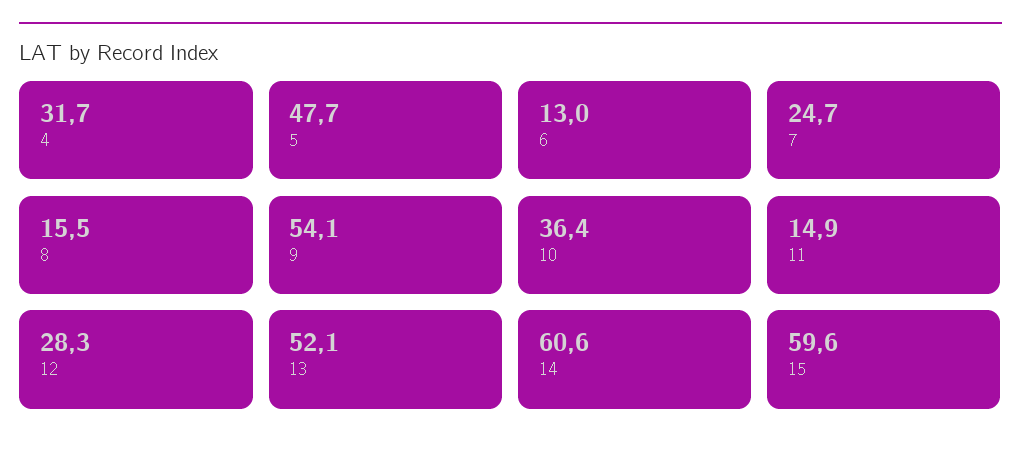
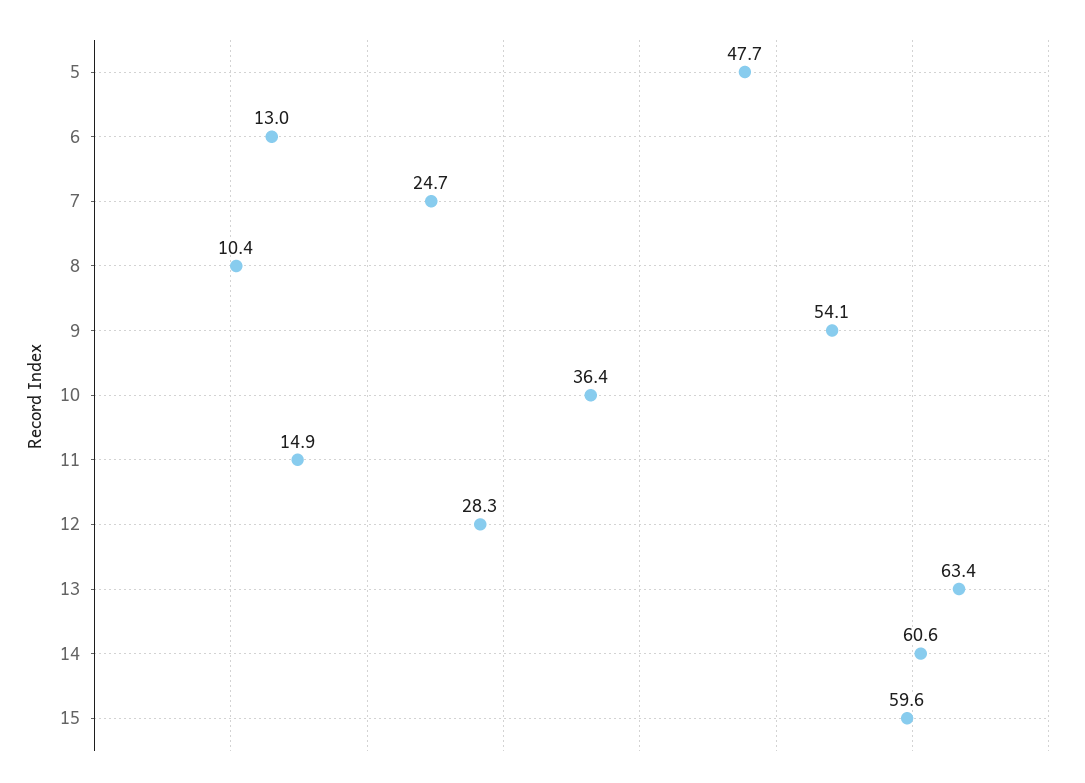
4: 31.7 -> none
8: 15.5 -> 10.4
13: 52.1 -> 63.4

